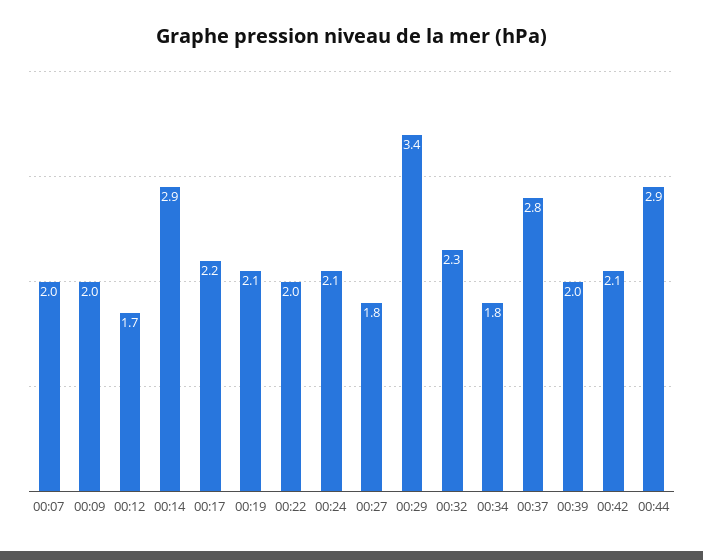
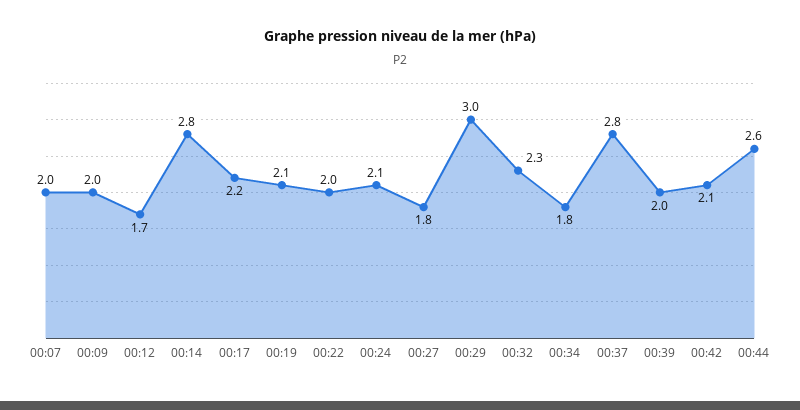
00:14: 2.9 -> 2.8
00:29: 3.4 -> 3
00:44: 2.9 -> 2.6

